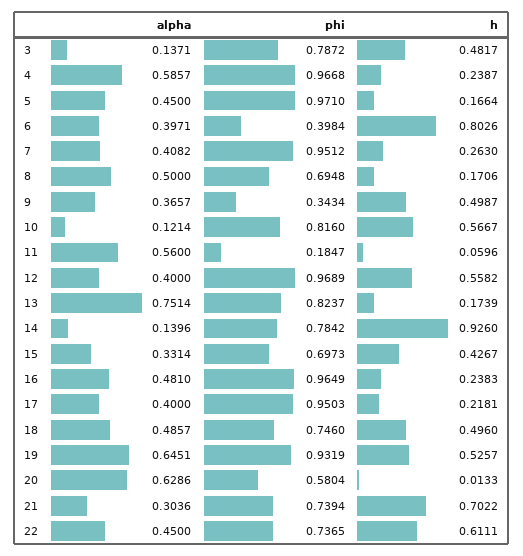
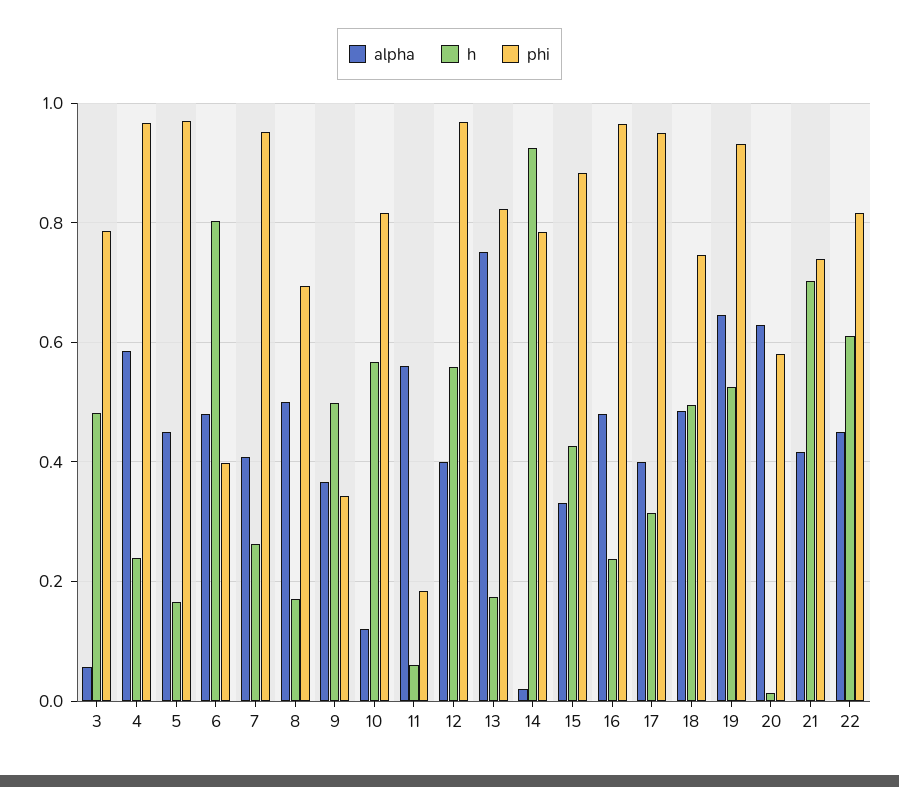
alpha, 3: 0.1371 -> 0.06
alpha, 6: 0.3971 -> 0.48
alpha, 14: 0.1396 -> 0.02
phi, 15: 0.6973 -> 0.88
h, 17: 0.2181 -> 0.32
alpha, 21: 0.3036 -> 0.42
phi, 22: 0.7365 -> 0.82

